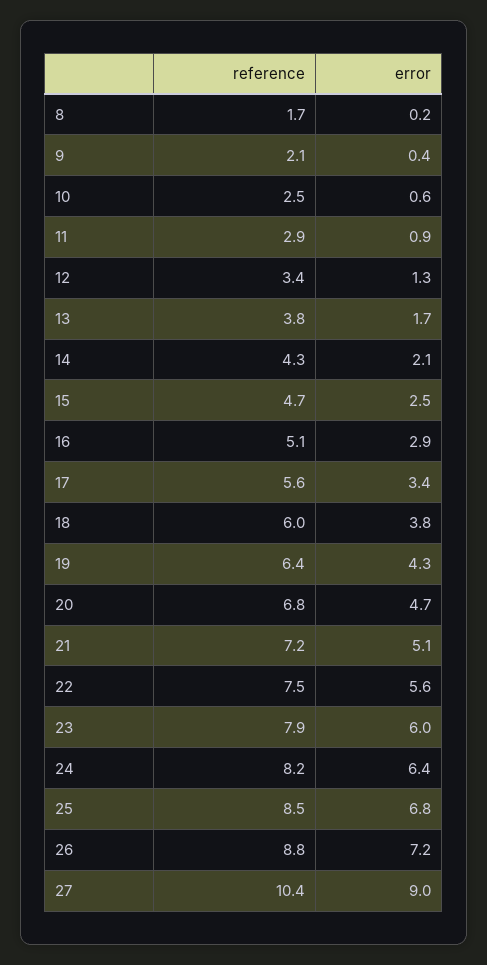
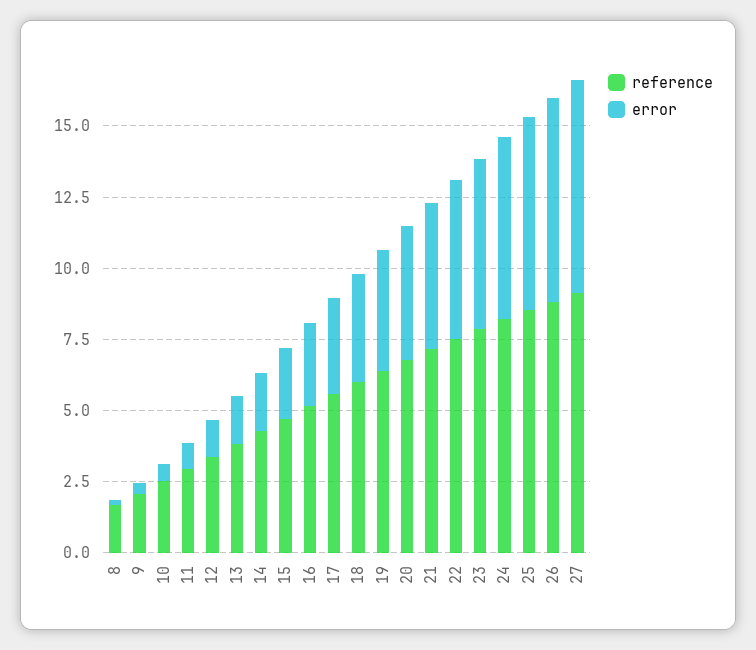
reference, 27: 10.4 -> 9
error, 27: 9 -> 7.5

